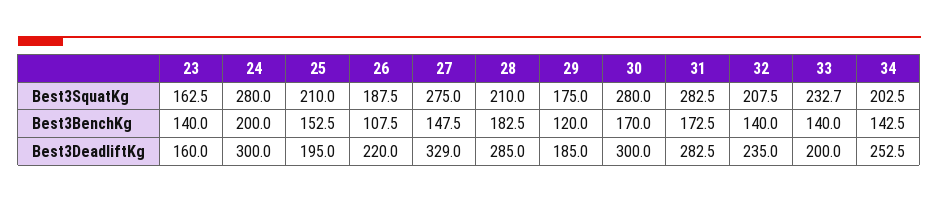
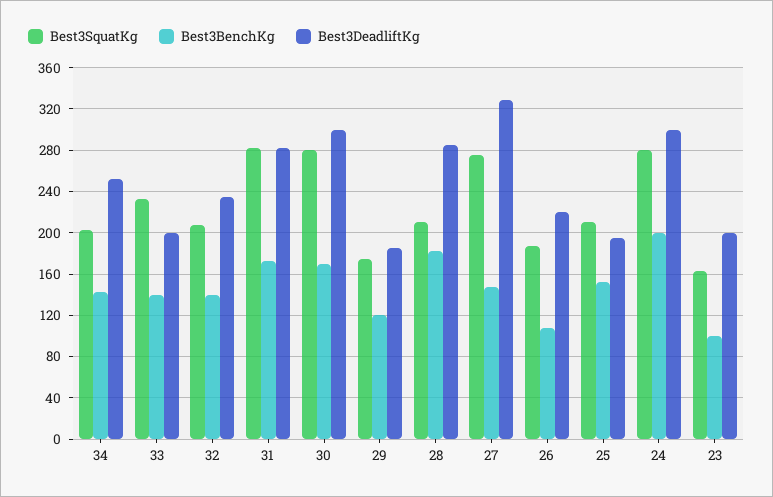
Best3BenchKg, 23: 140 -> 100
Best3DeadliftKg, 23: 160 -> 200

